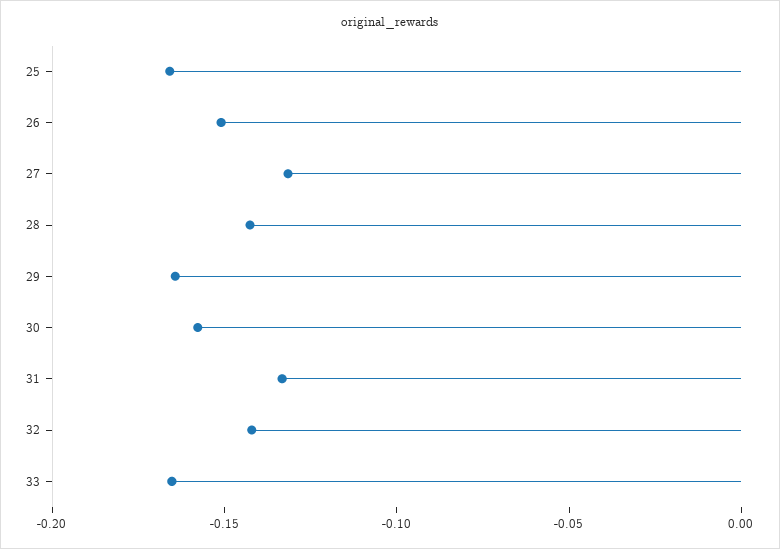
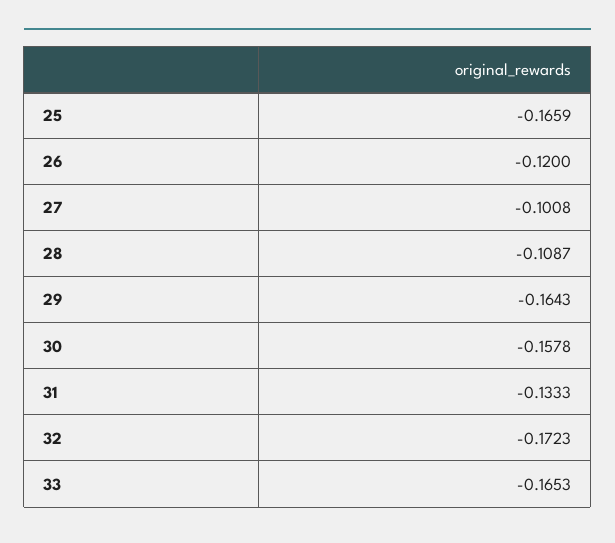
26: -0.15 -> -0.12
27: -0.13 -> -0.1008
28: -0.14 -> -0.1087
32: -0.14 -> -0.1723

